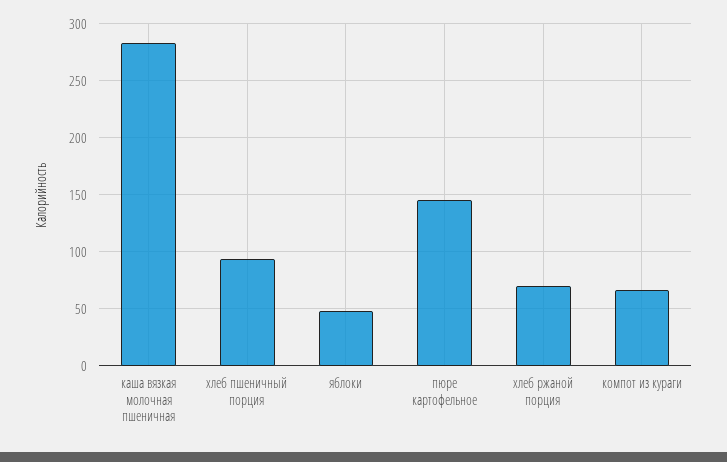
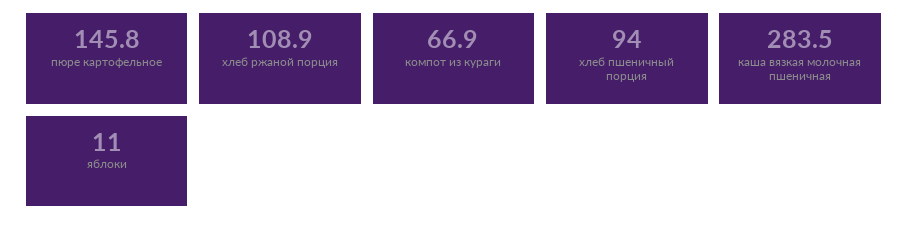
яблоки: 50 -> 11
хлеб ржаной порция: 70 -> 108.9

